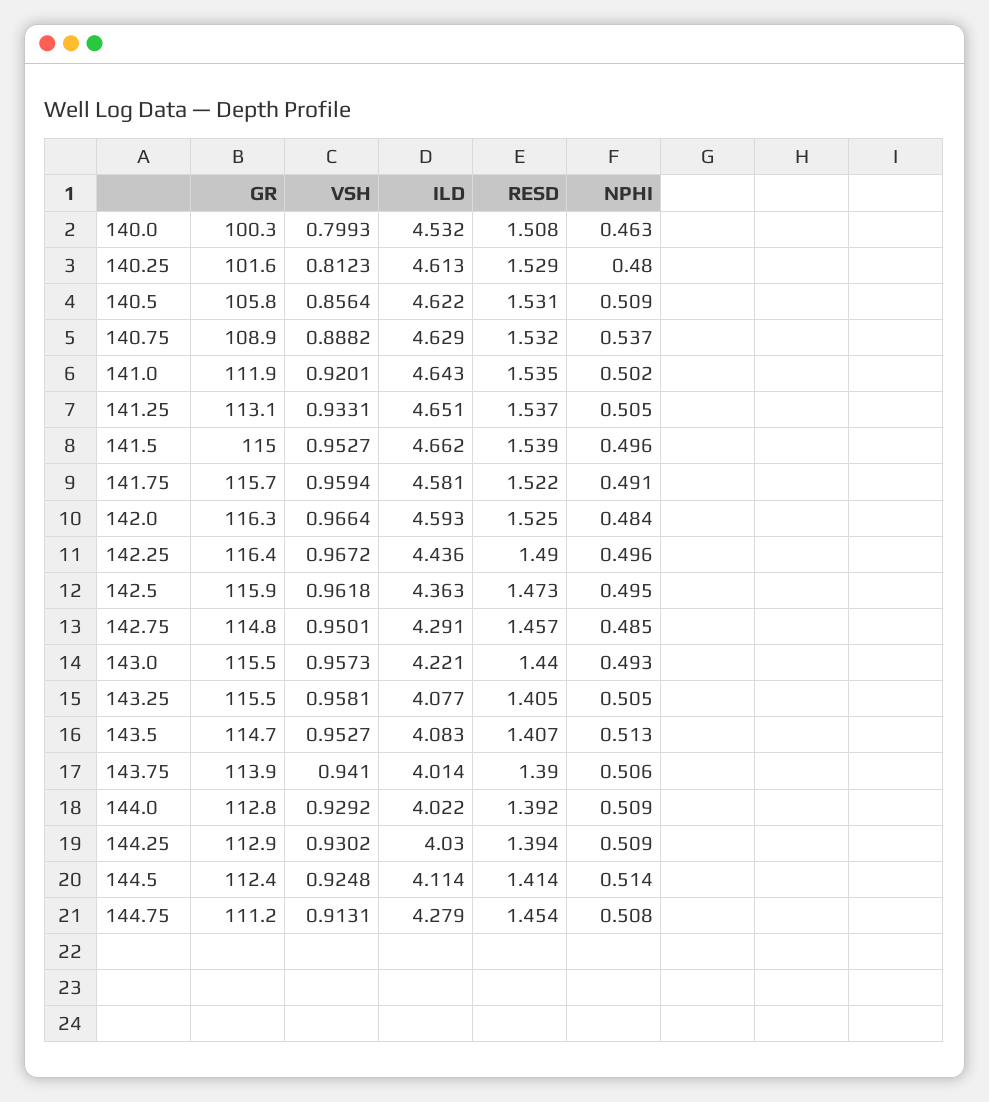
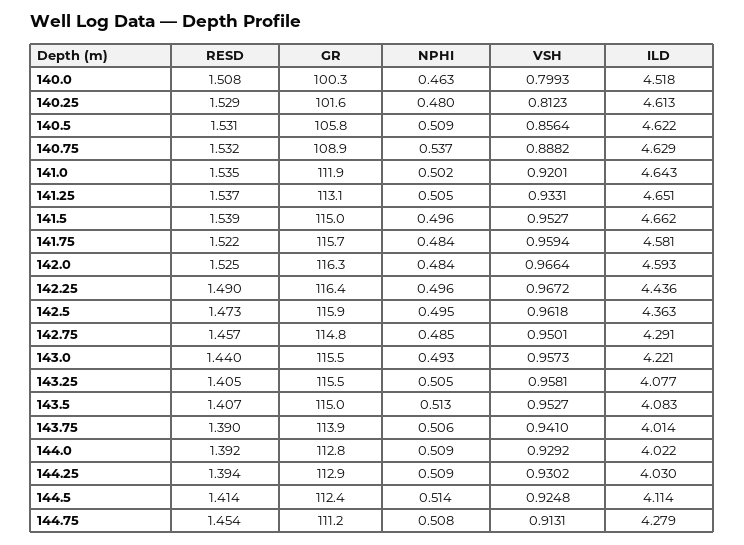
ILD, 140.0: 4.532 -> 4.518
NPHI, 141.75: 0.491 -> 0.484
GR, 143.5: 114.7 -> 115

